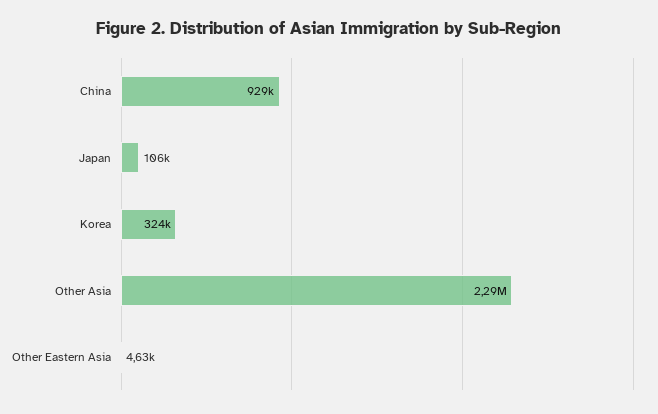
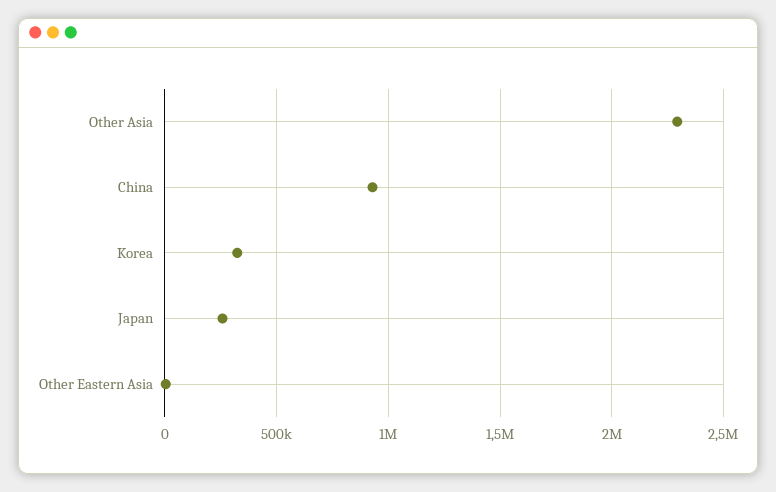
Japan: 106000 -> 250000

